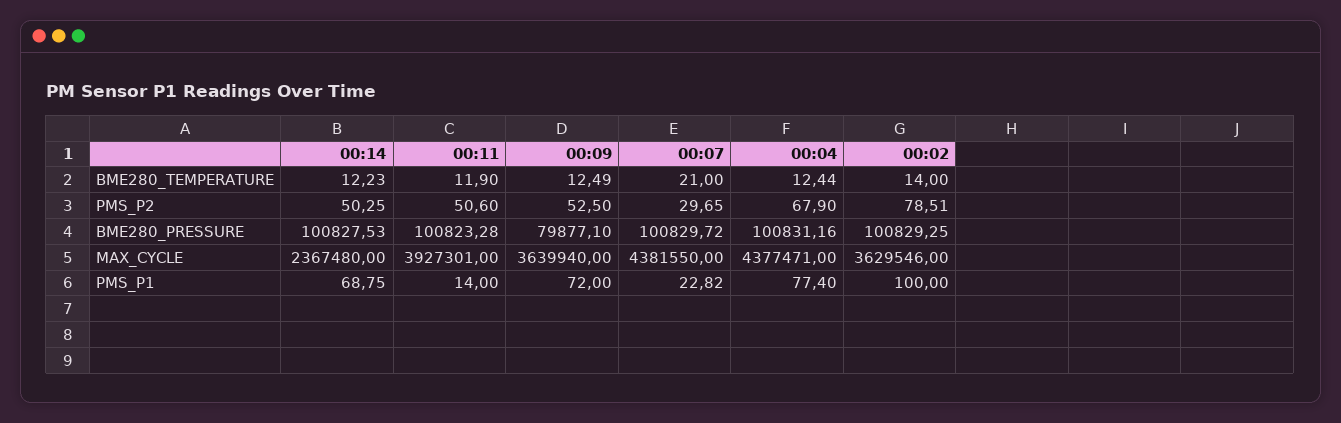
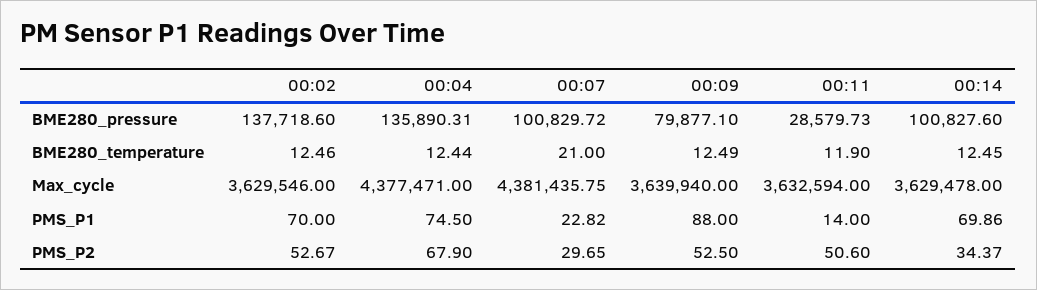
00:14, BME280_TEMPERATURE: 12.23 -> 12.45
00:02, BME280_TEMPERATURE: 14 -> 12.46
00:14, PMS_P2: 50.25 -> 34.37
00:02, PMS_P2: 78.51 -> 52.67
00:14, BME280_PRESSURE: 100827.53 -> 100827.6
00:11, BME280_PRESSURE: 100823.28 -> 28579.73
00:04, BME280_PRESSURE: 100831.16 -> 135890.31
00:02, BME280_PRESSURE: 100829.25 -> 137718.6
00:14, MAX_CYCLE: 2367480 -> 3629478
00:11, MAX_CYCLE: 3927301 -> 3632594
00:07, MAX_CYCLE: 4381550 -> 4381435.75
00:14, PMS_P1: 68.75 -> 69.86
00:09, PMS_P1: 72 -> 88
00:04, PMS_P1: 77.4 -> 74.5
00:02, PMS_P1: 100 -> 70

